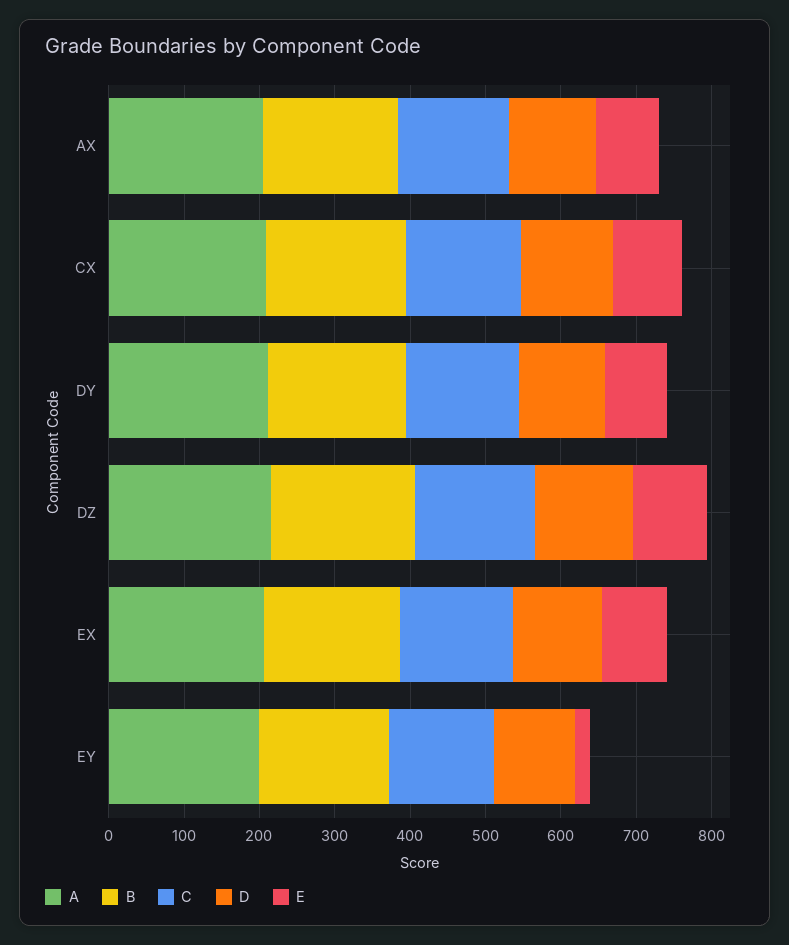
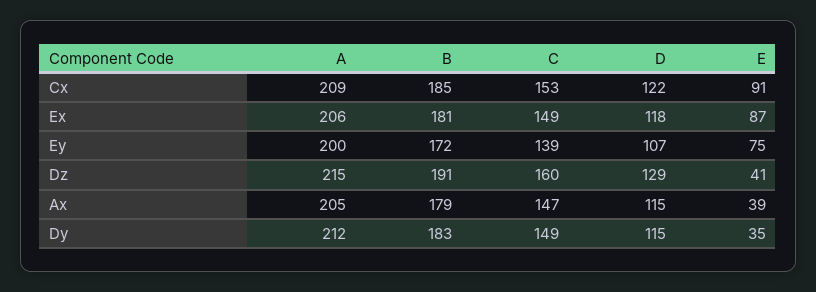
E, AX: 80 -> 39
E, DY: 80 -> 35
E, DZ: 100 -> 41
E, EY: 20 -> 75

